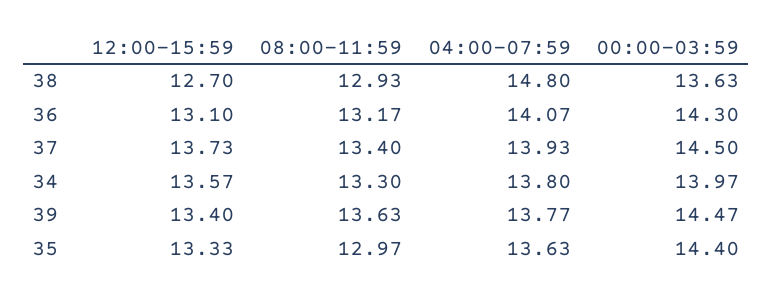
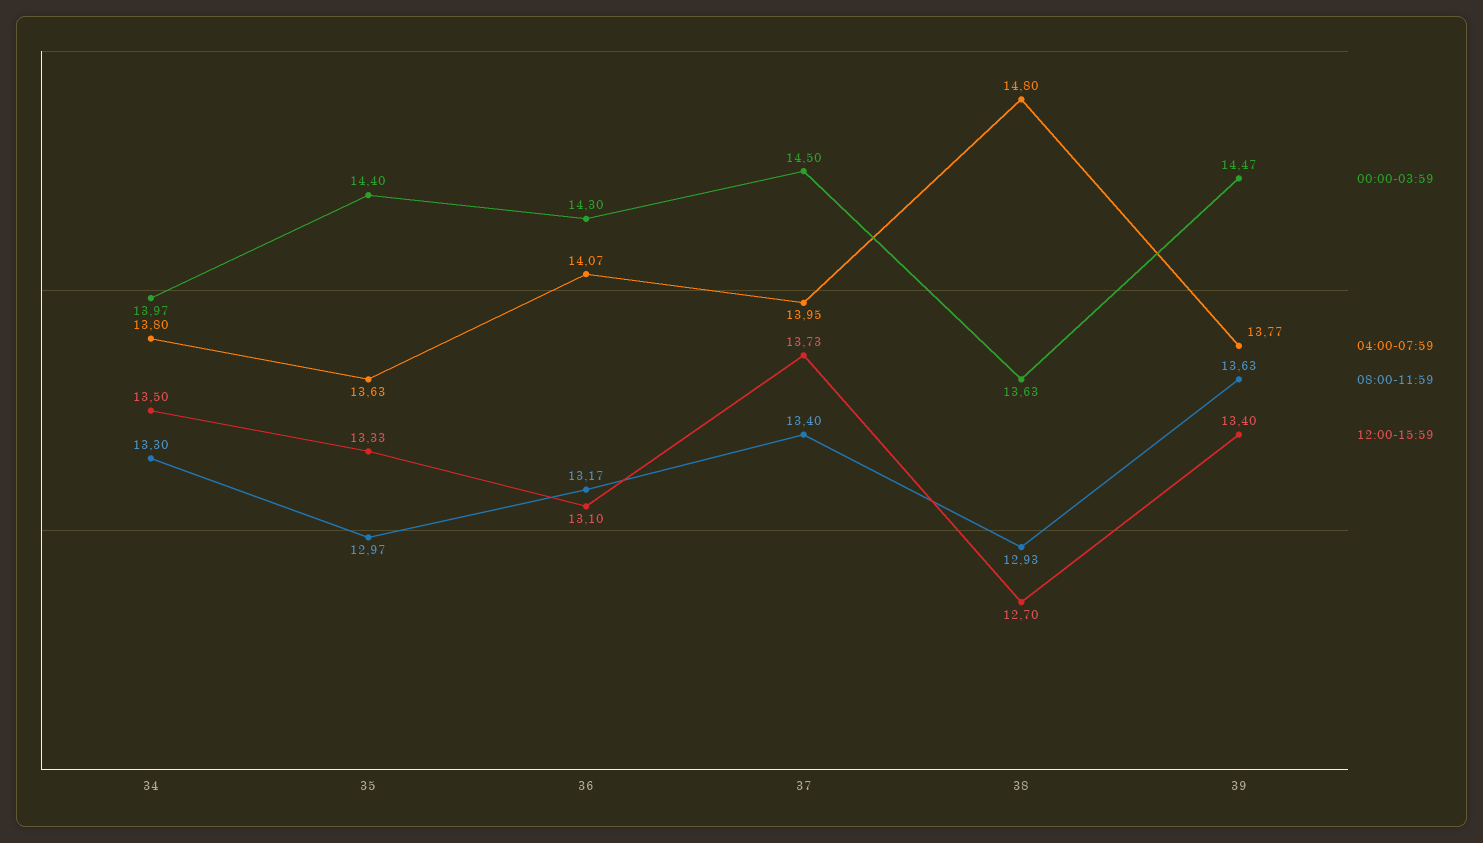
04:00-07:59, 37: 13.93 -> 13.95
12:00-15:59, 34: 13.57 -> 13.5

